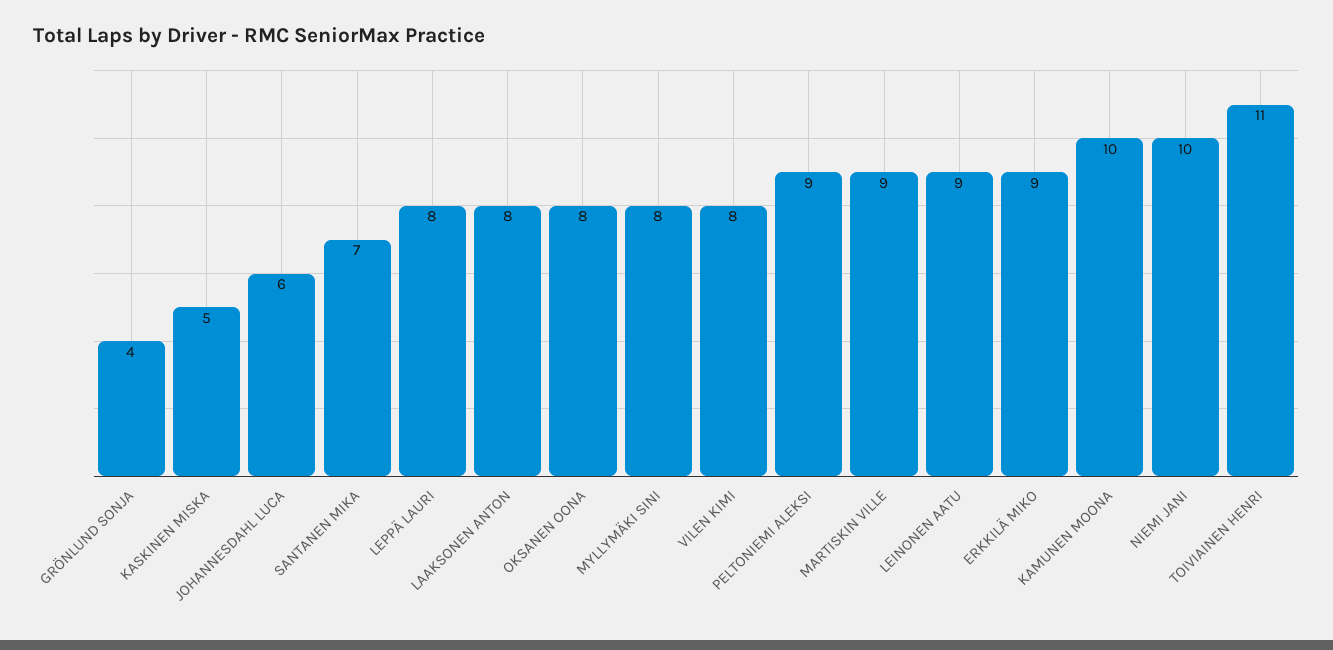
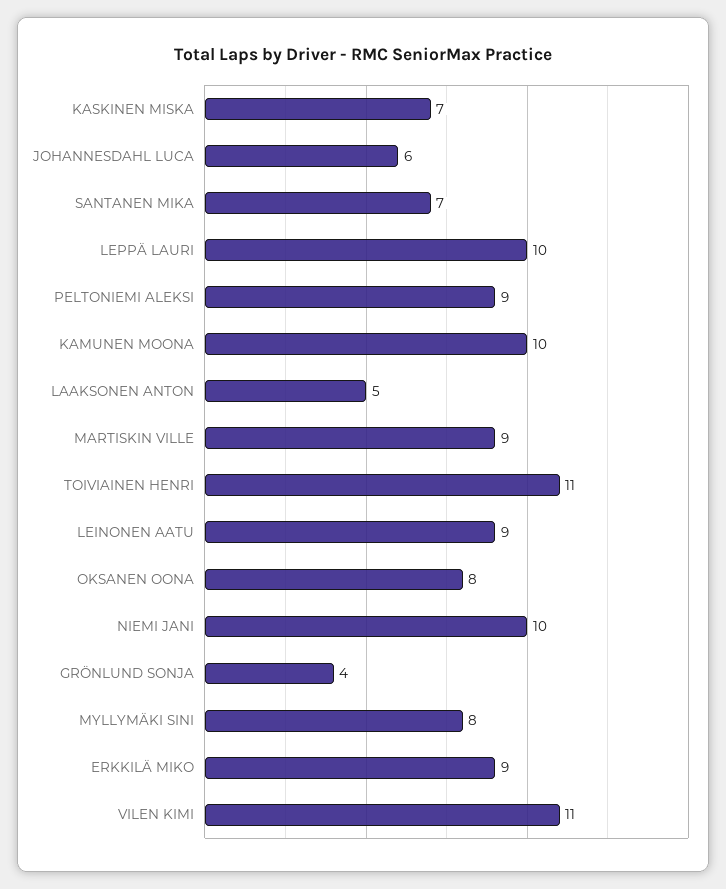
KASKINEN MISKA: 5 -> 7
LEPPÄ LAURI: 8 -> 10
LAAKSONEN ANTON: 8 -> 5
VILEN KIMI: 8 -> 11

